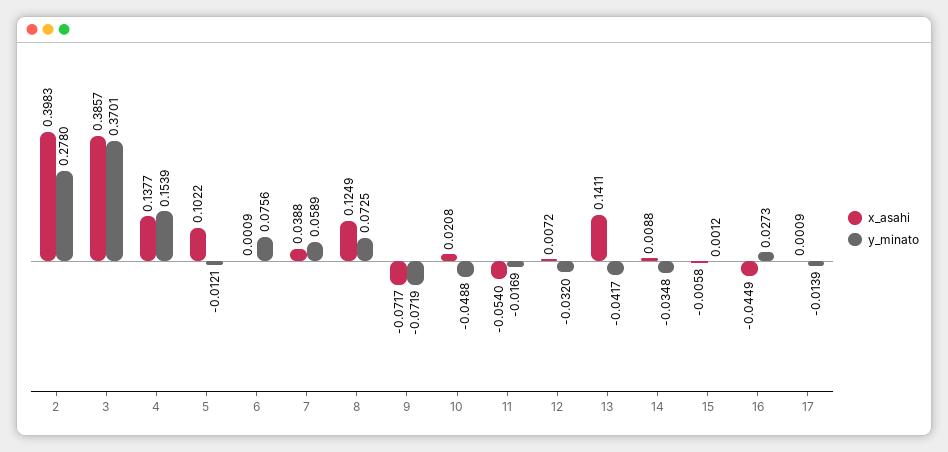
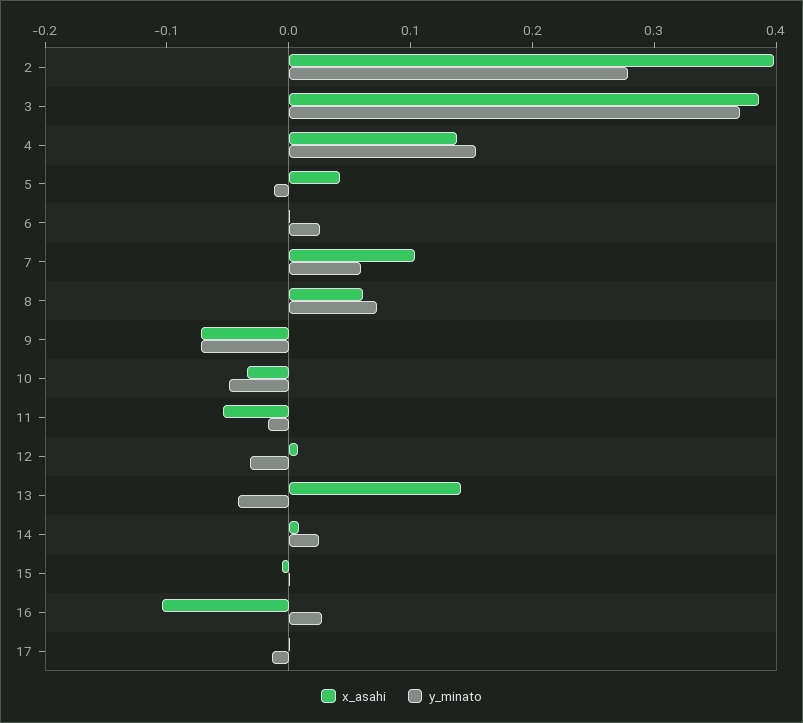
x_asahi, 5: 0.1022 -> 0.04
y_minato, 6: 0.0756 -> 0.02
x_asahi, 7: 0.0388 -> 0.1
x_asahi, 8: 0.1249 -> 0.06
x_asahi, 10: 0.0208 -> -0.04
y_minato, 14: -0.0348 -> 0.02
x_asahi, 16: -0.0449 -> -0.1

